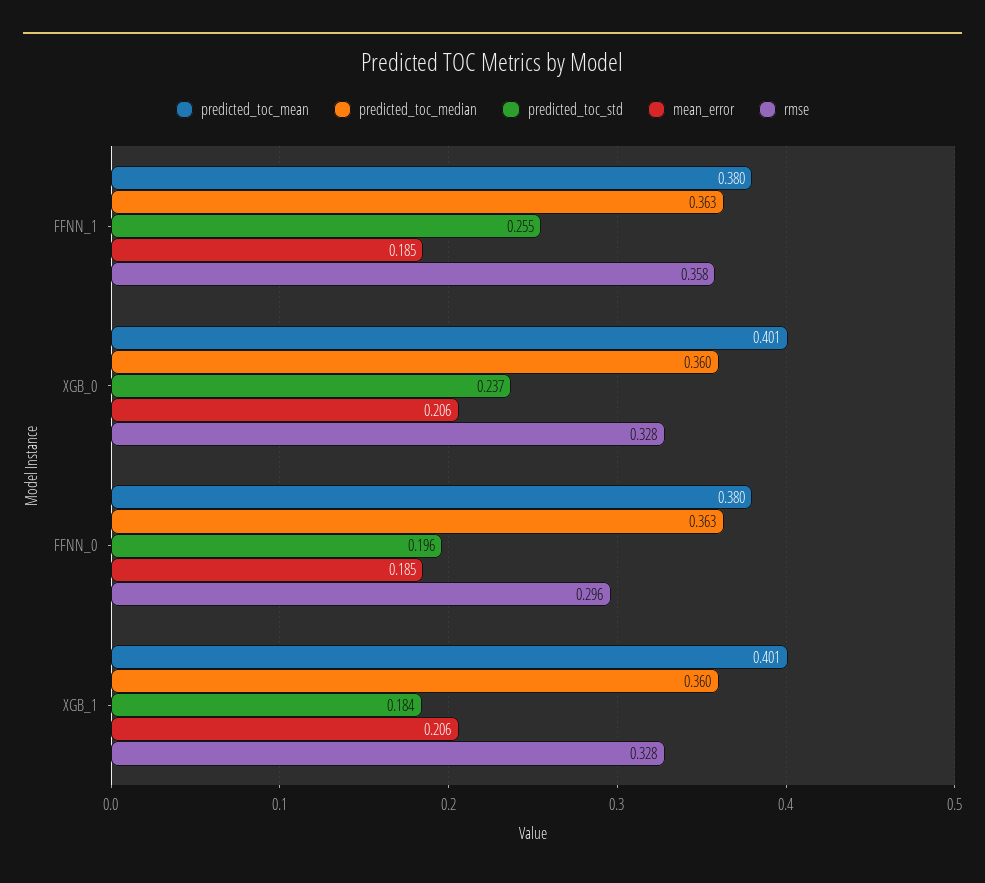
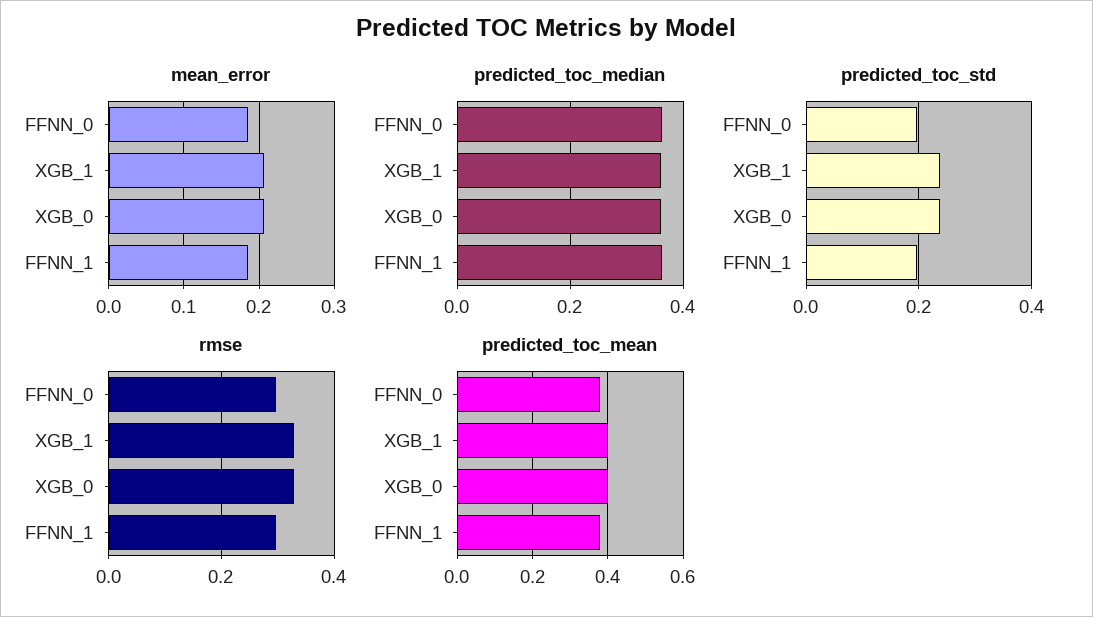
predicted_toc_std, FFNN_1: 0.255 -> 0.2
rmse, FFNN_1: 0.358 -> 0.3
predicted_toc_std, XGB_1: 0.184 -> 0.24

